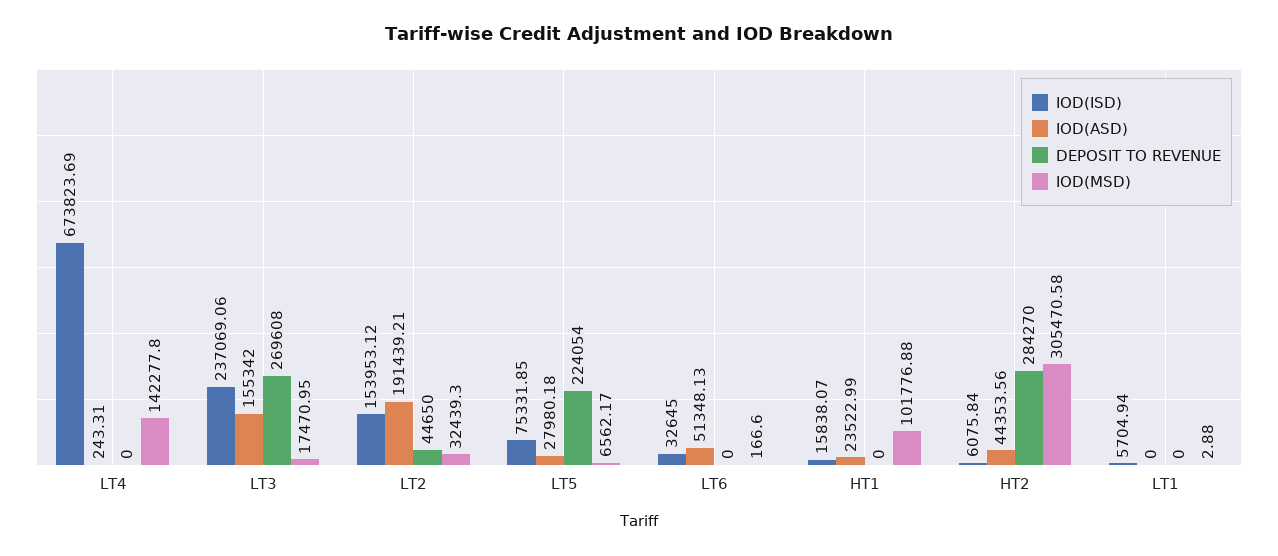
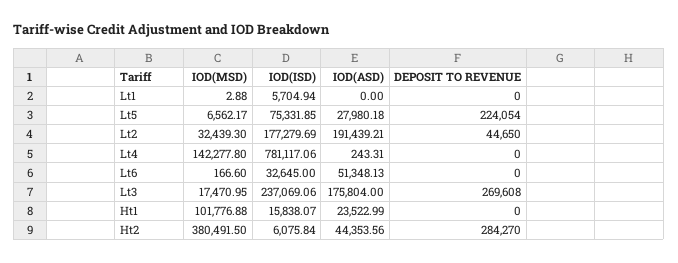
IOD(ISD), LT4: 673823.69 -> 781117.06
IOD(ASD), LT3: 155342 -> 175804
IOD(ISD), LT2: 153953.12 -> 177279.69
IOD(MSD), HT2: 305470.58 -> 380491.5

